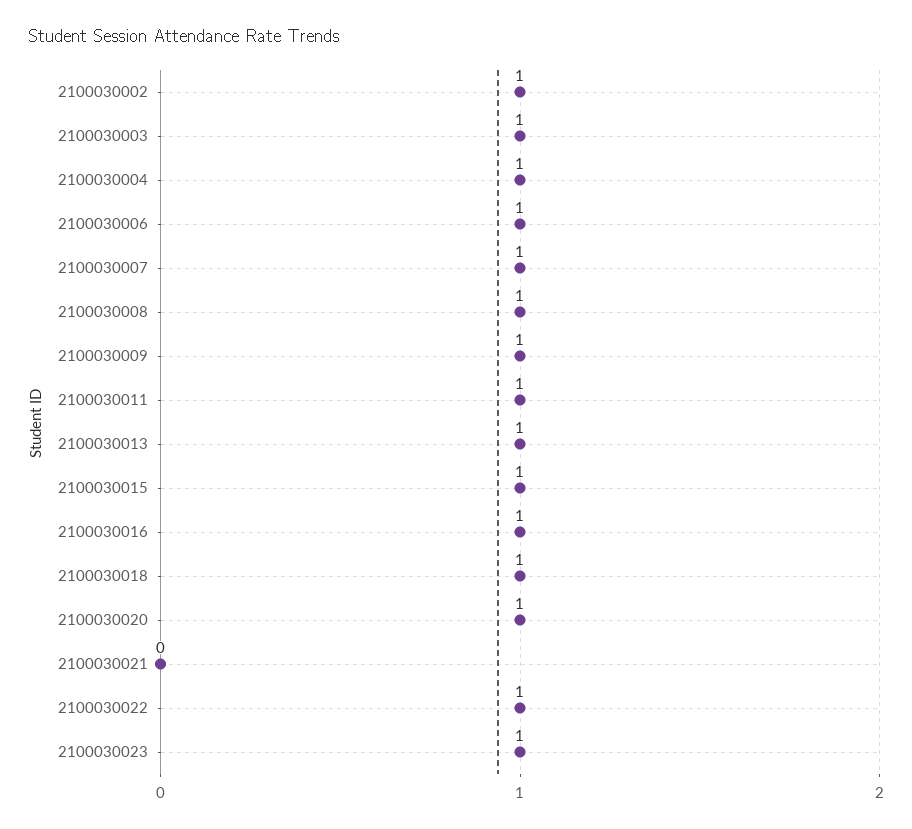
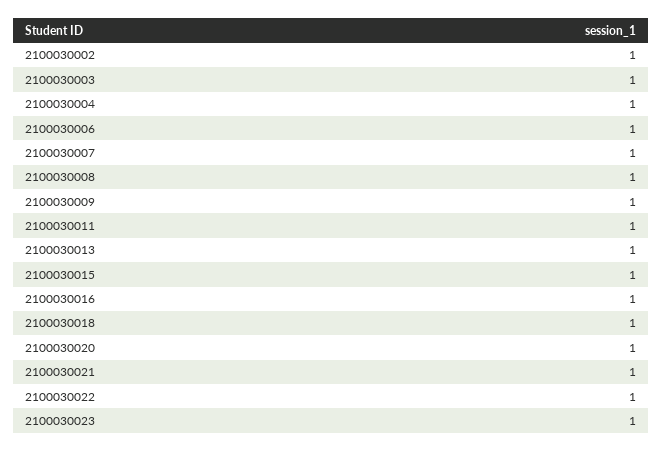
2100030021: 0 -> 1

